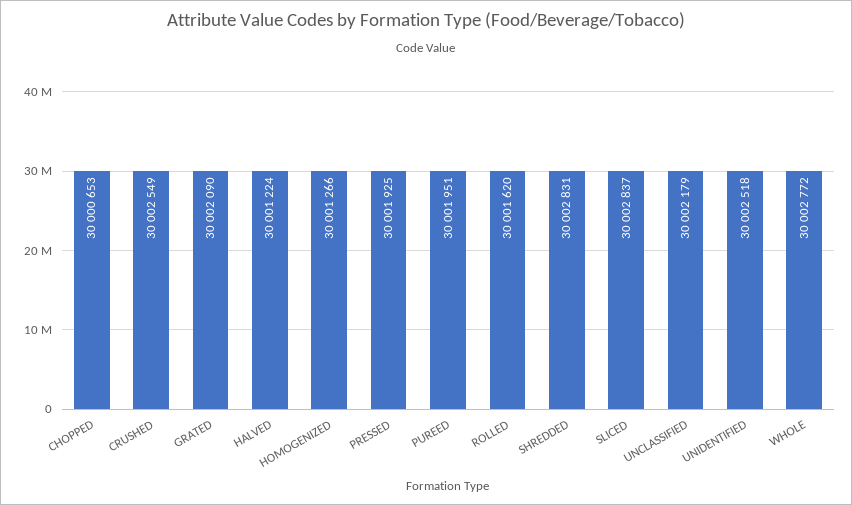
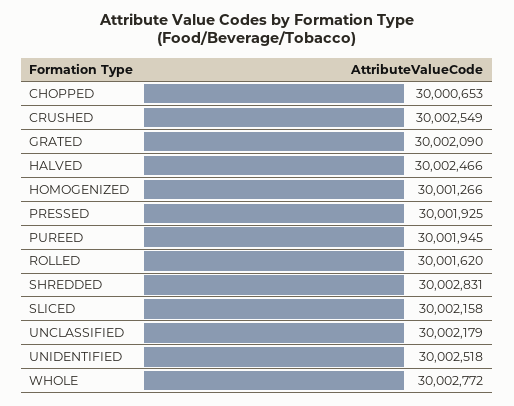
HALVED: 30001224 -> 30002466
PUREED: 30001951 -> 30001945
SLICED: 30002837 -> 30002158

